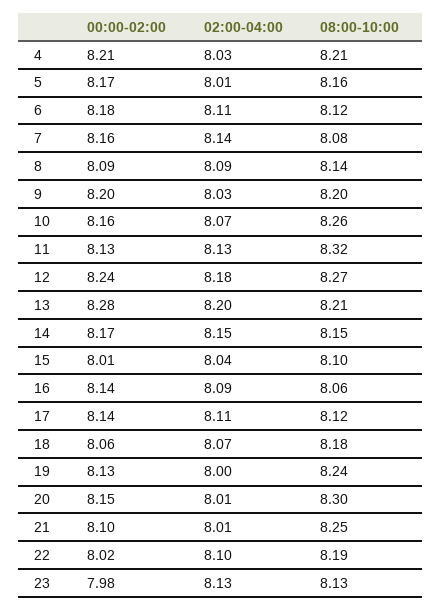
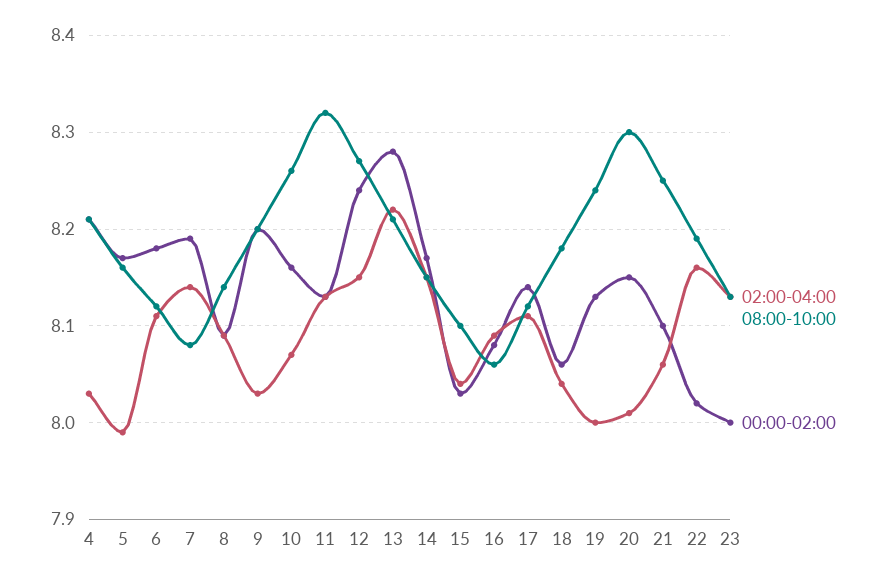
02:00-04:00, 5: 8.01 -> 7.99
00:00-02:00, 7: 8.16 -> 8.19
02:00-04:00, 12: 8.18 -> 8.15
02:00-04:00, 13: 8.2 -> 8.22
00:00-02:00, 15: 8.01 -> 8.03
00:00-02:00, 16: 8.14 -> 8.08
02:00-04:00, 18: 8.07 -> 8.04
02:00-04:00, 21: 8.01 -> 8.06
02:00-04:00, 22: 8.1 -> 8.16
00:00-02:00, 23: 7.98 -> 8

